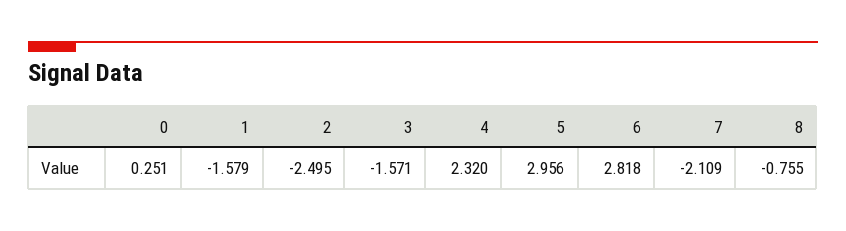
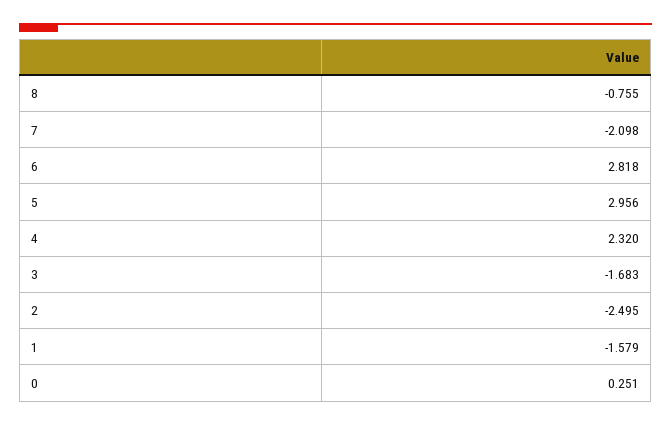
3: -1.571 -> -1.683
7: -2.109 -> -2.098

